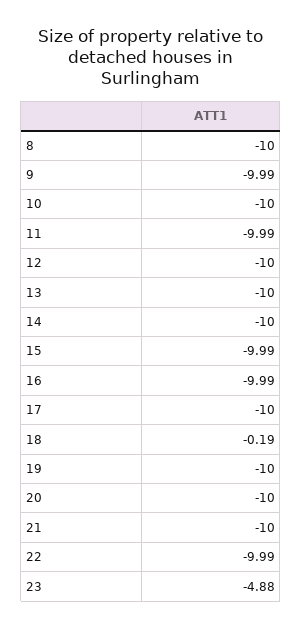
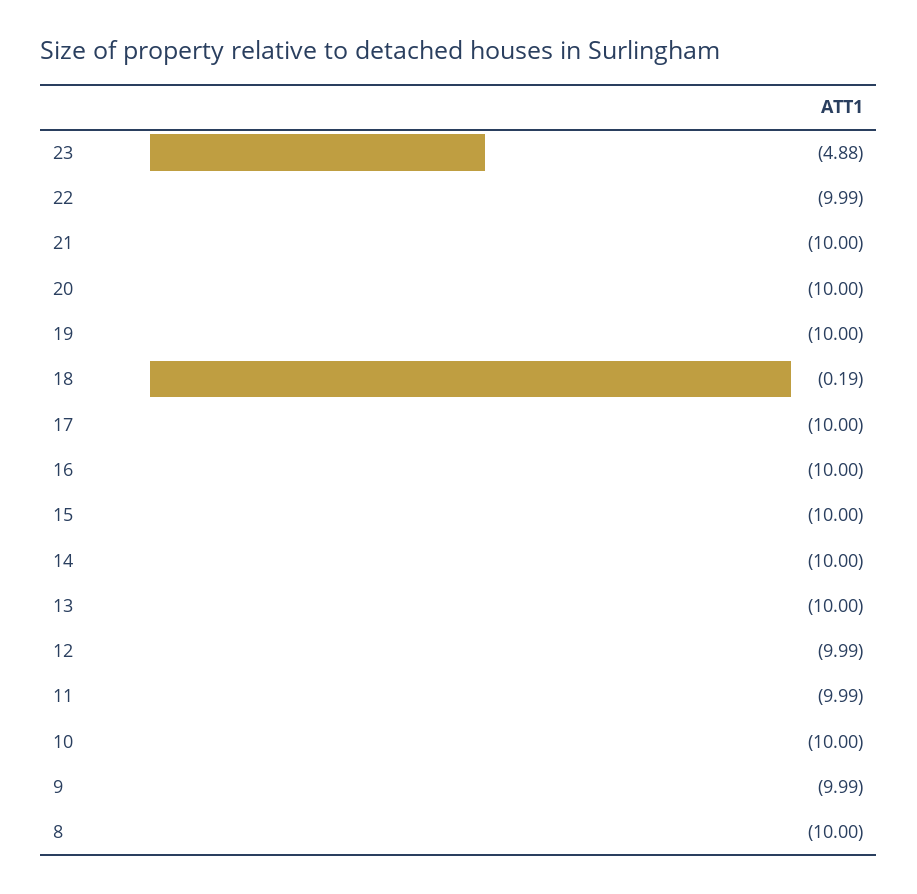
12: -10 -> -9.99
15: -9.99 -> -10
16: -9.99 -> -10

